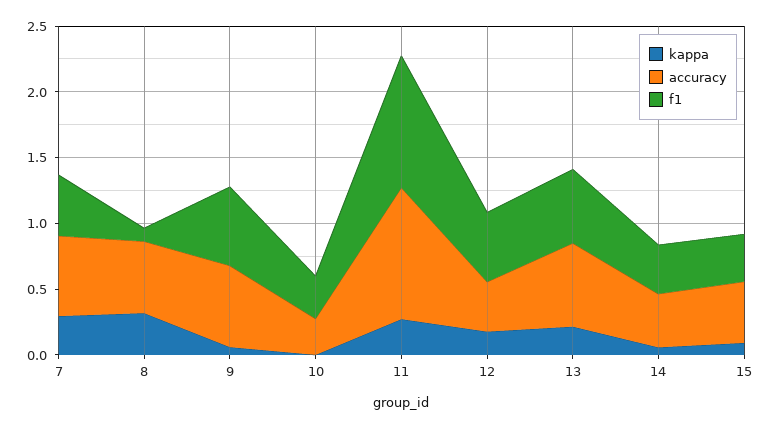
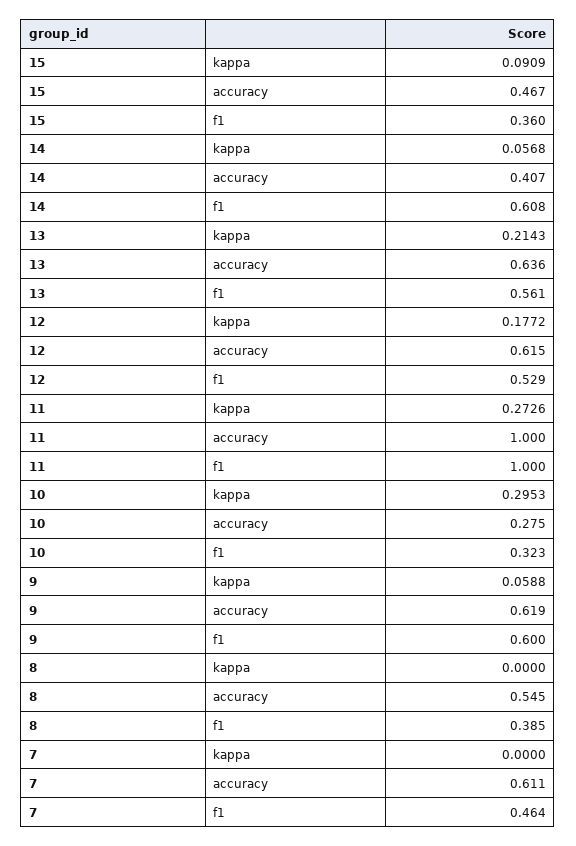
kappa, 7: 0.3 -> 0
kappa, 8: 0.3 -> 0
f1, 8: 0.1 -> 0.385
kappa, 10: 0 -> 0.2953
accuracy, 12: 0.4 -> 0.615
f1, 14: 0.4 -> 0.608

